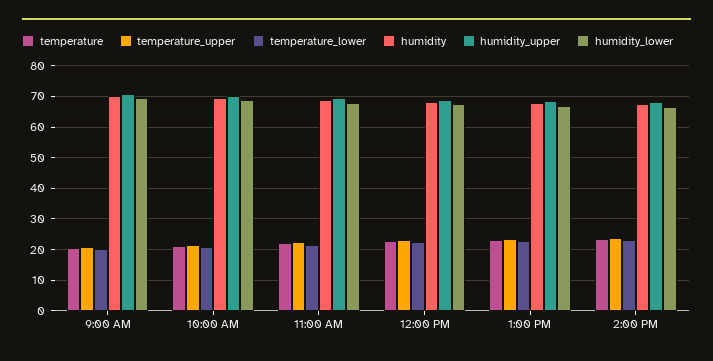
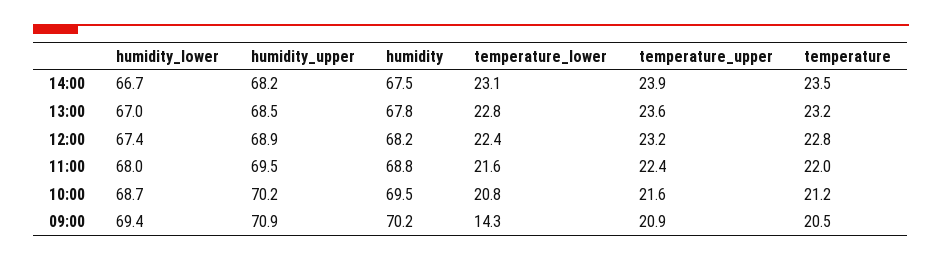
temperature_lower, 9:00 AM: 20 -> 14.3

